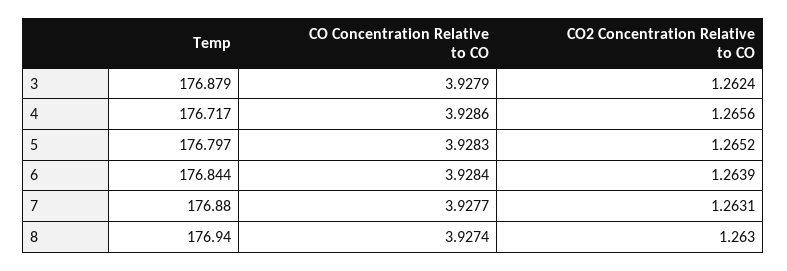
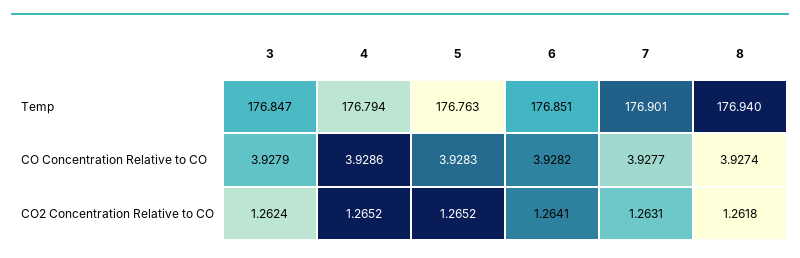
Temp, 3: 176.879 -> 176.847
Temp, 4: 176.717 -> 176.794
CO2 Concentration Relative to CO, 4: 1.2656 -> 1.2652
Temp, 5: 176.797 -> 176.763
Temp, 6: 176.844 -> 176.851
CO Concentration Relative to CO, 6: 3.9284 -> 3.9282
CO2 Concentration Relative to CO, 6: 1.2639 -> 1.2641
Temp, 7: 176.88 -> 176.901
CO2 Concentration Relative to CO, 8: 1.263 -> 1.2618

